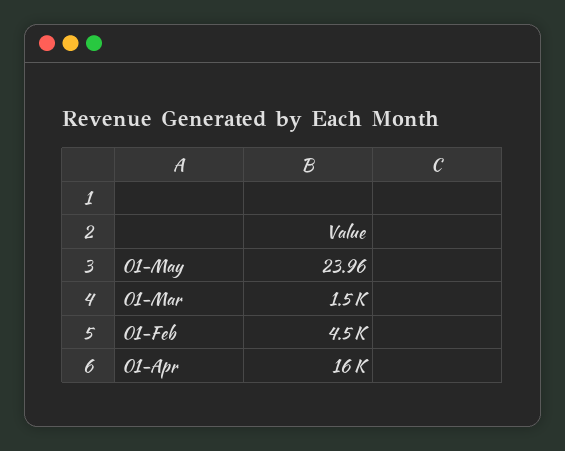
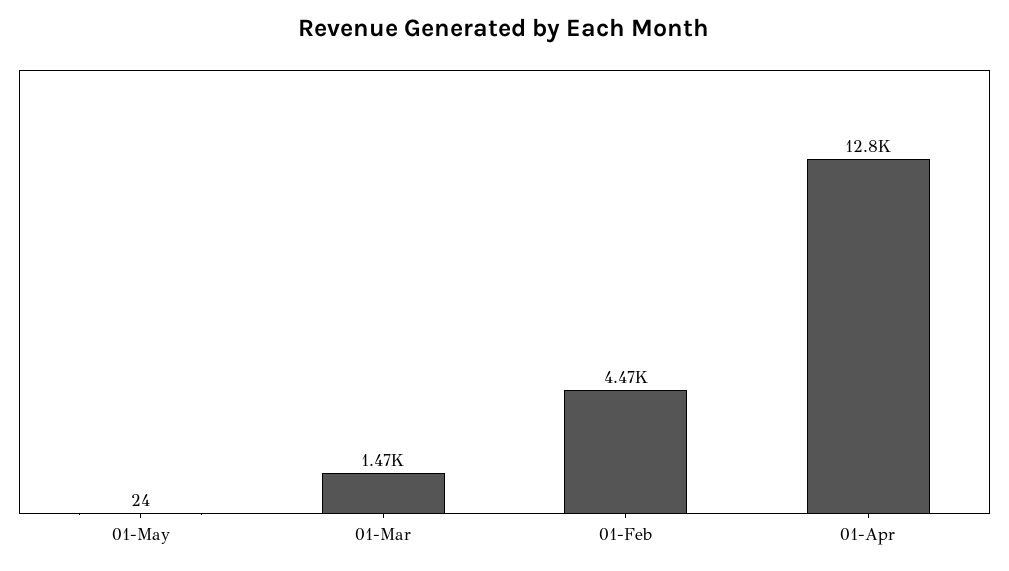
01-Apr: 16000 -> 12800

